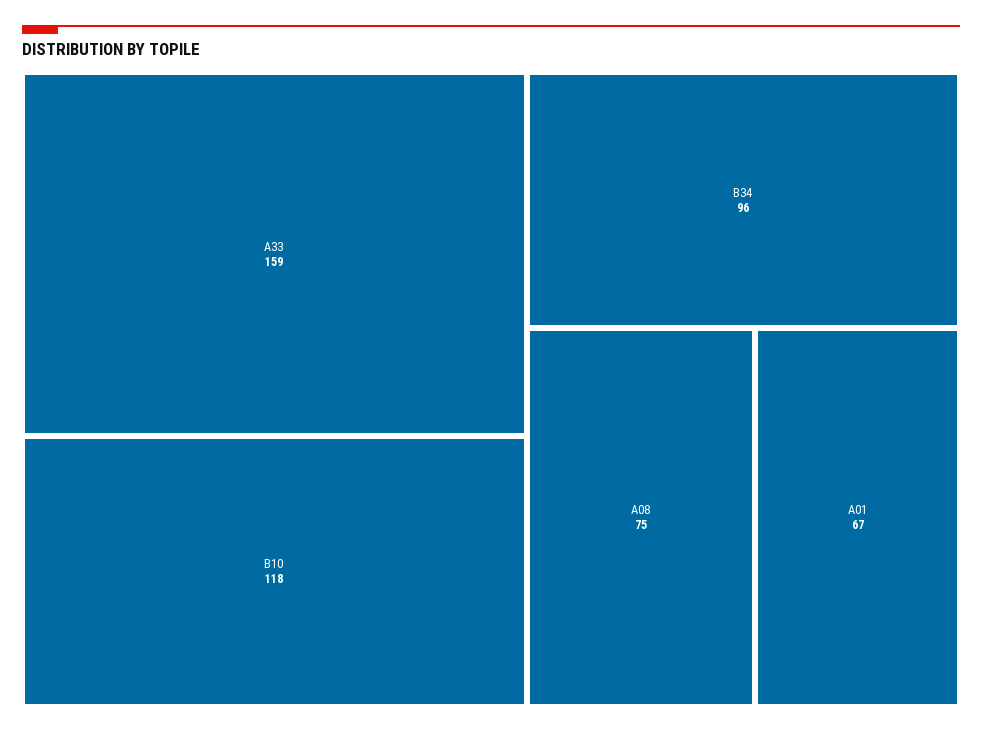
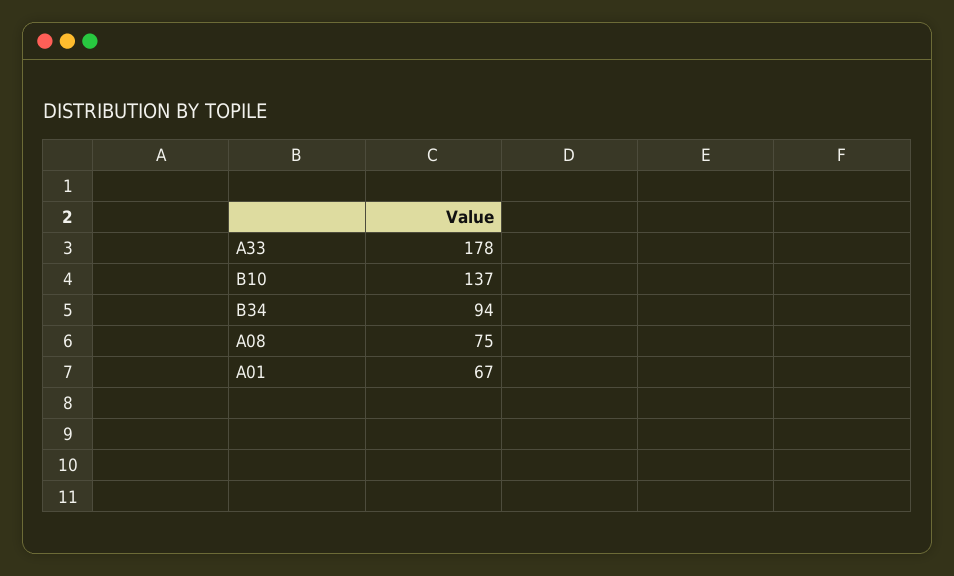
A33: 159 -> 178
B10: 118 -> 137
B34: 96 -> 94

